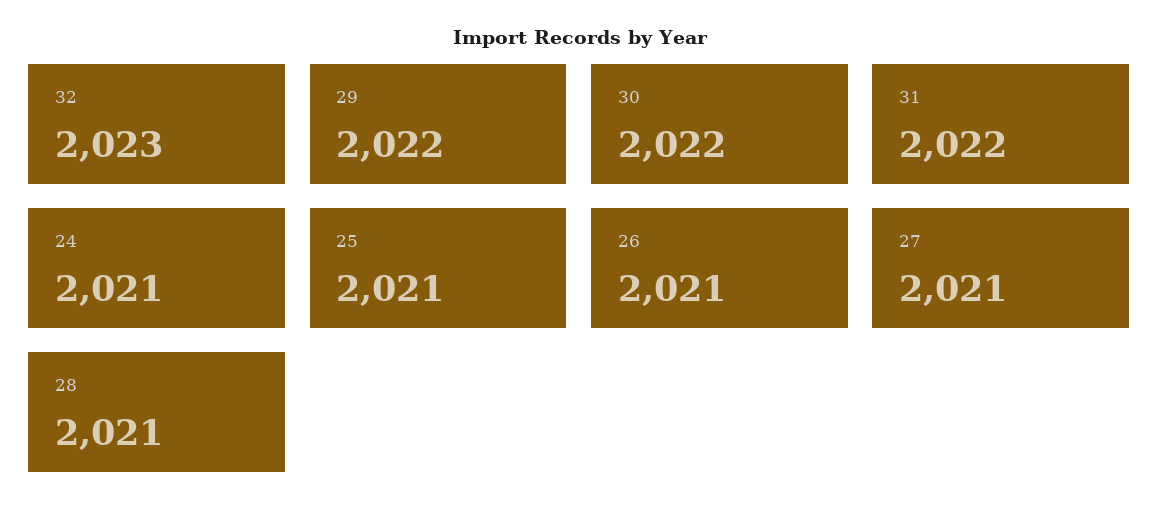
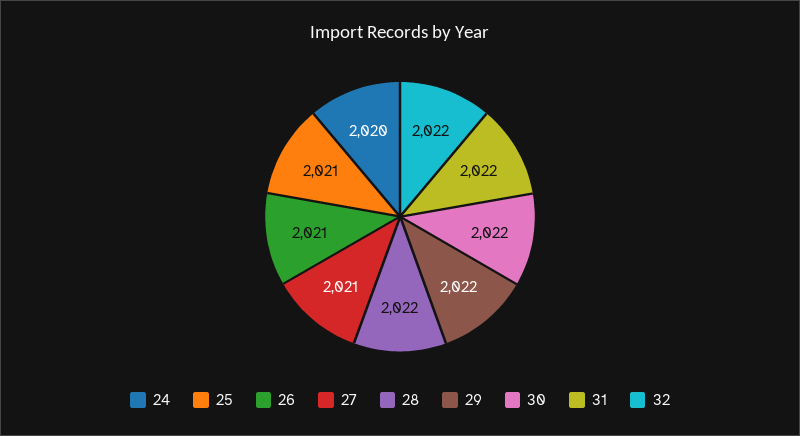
32: 2023 -> 2022
24: 2021 -> 2020
28: 2021 -> 2022

